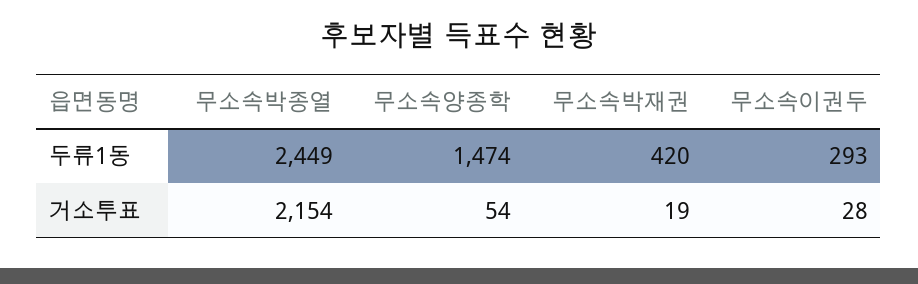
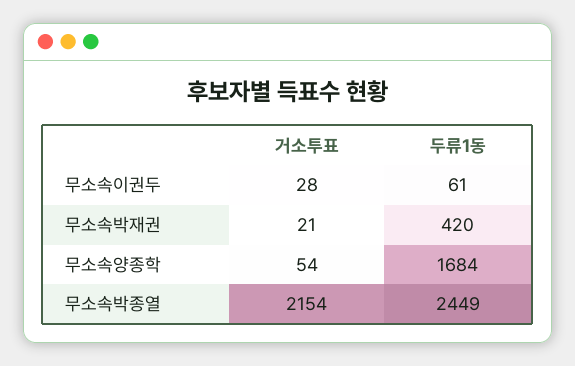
무소속양종학, 두류1동: 1474 -> 1684
무소속이권두, 두류1동: 293 -> 61
무소속박재권, 거소투표: 19 -> 21

